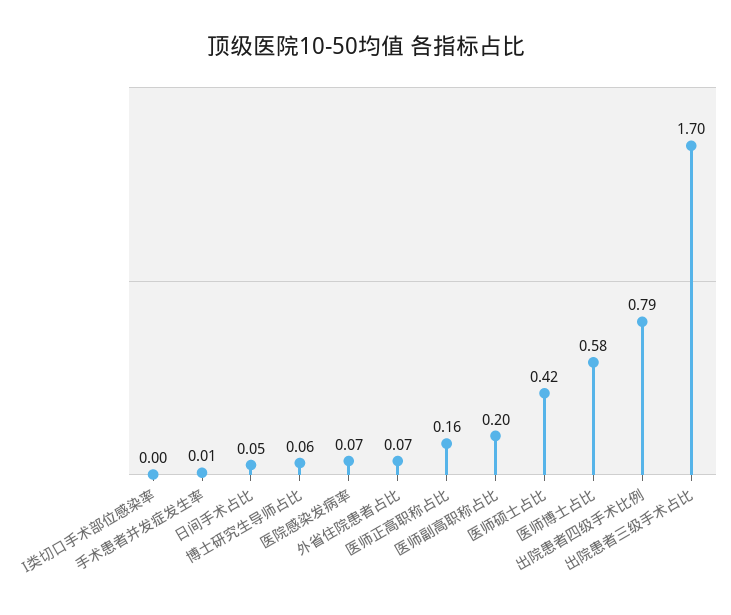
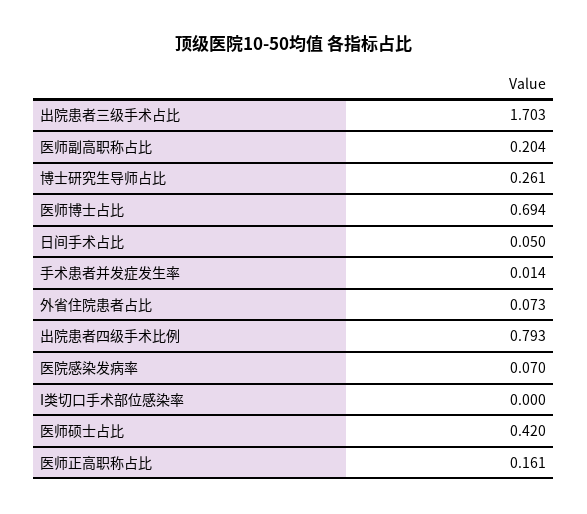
博士研究生导师占比: 0.06 -> 0.261
医师博士占比: 0.58 -> 0.694

